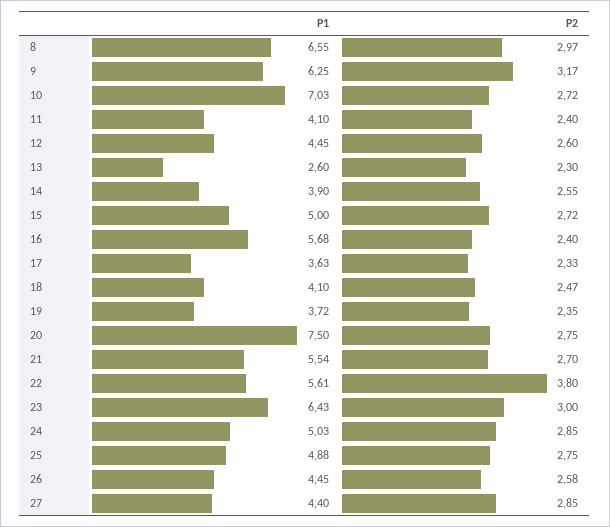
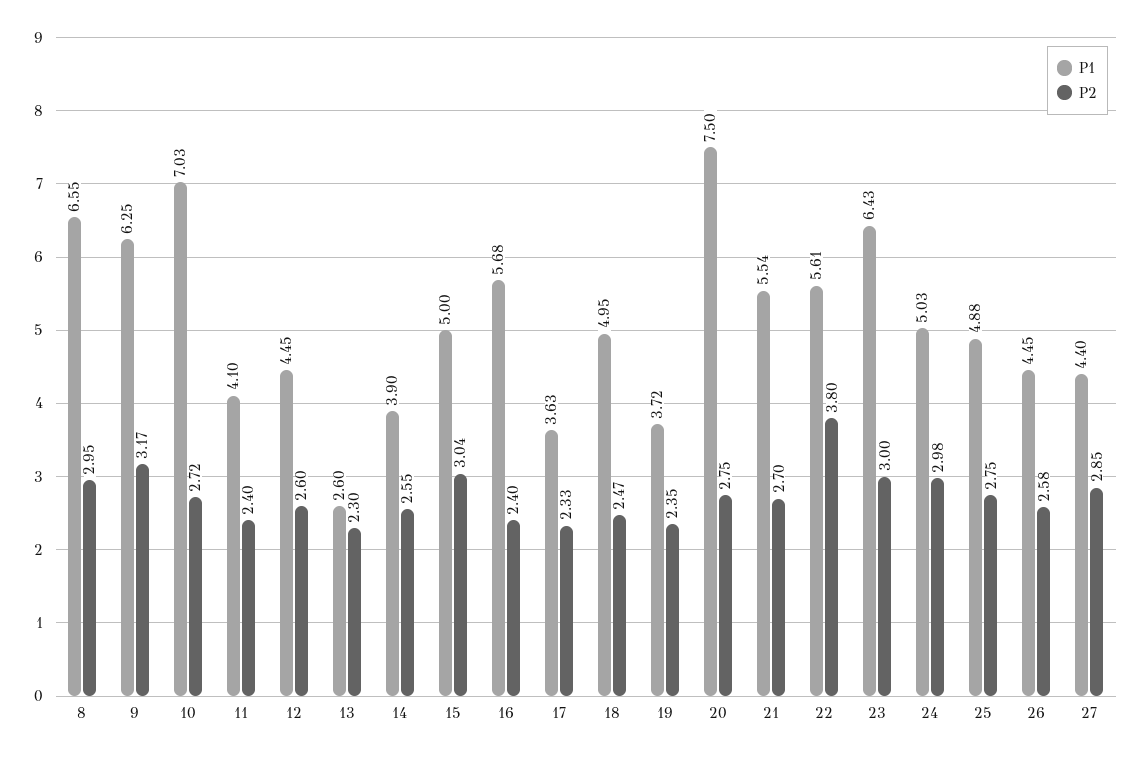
P2, 8: 2.97 -> 2.95
P2, 15: 2.72 -> 3.04
P1, 18: 4.1 -> 4.95
P2, 24: 2.85 -> 2.98

